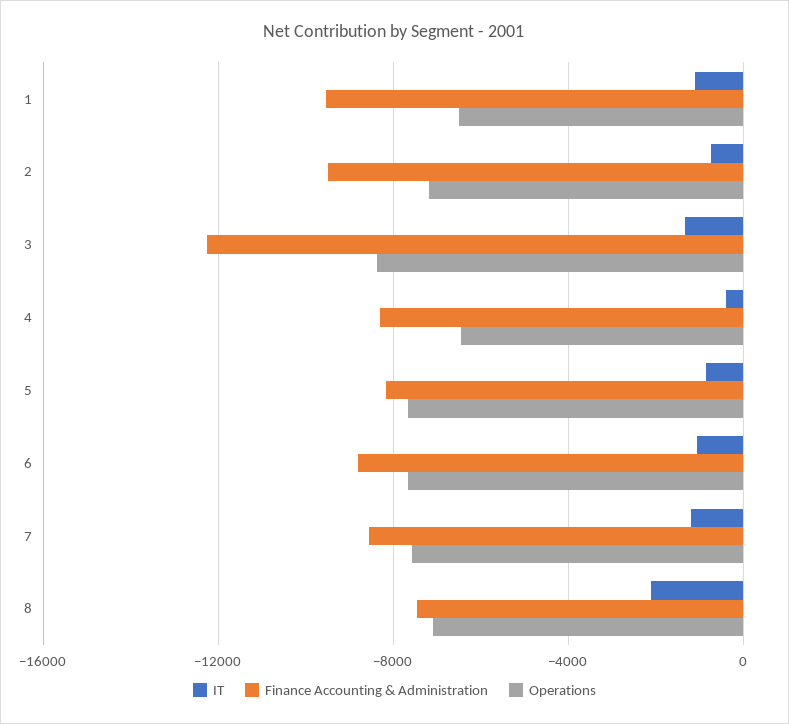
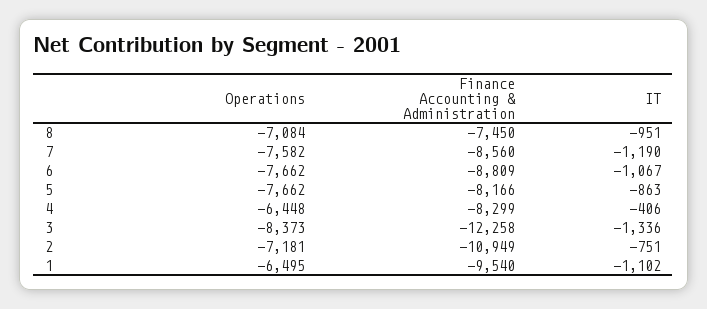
Finance Accounting & Administration, 2: -9500 -> -10949
IT, 8: -2000 -> -951

